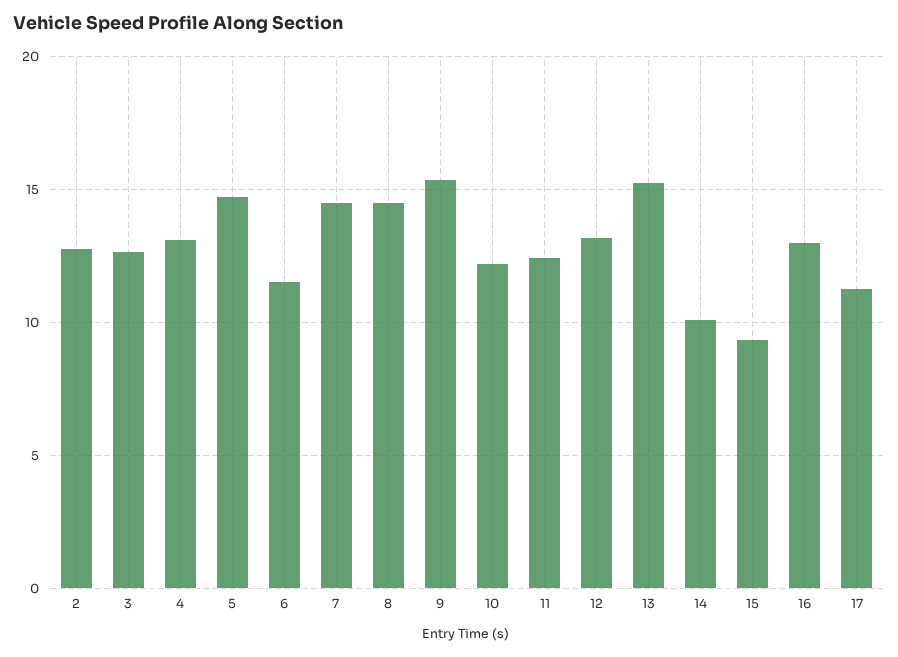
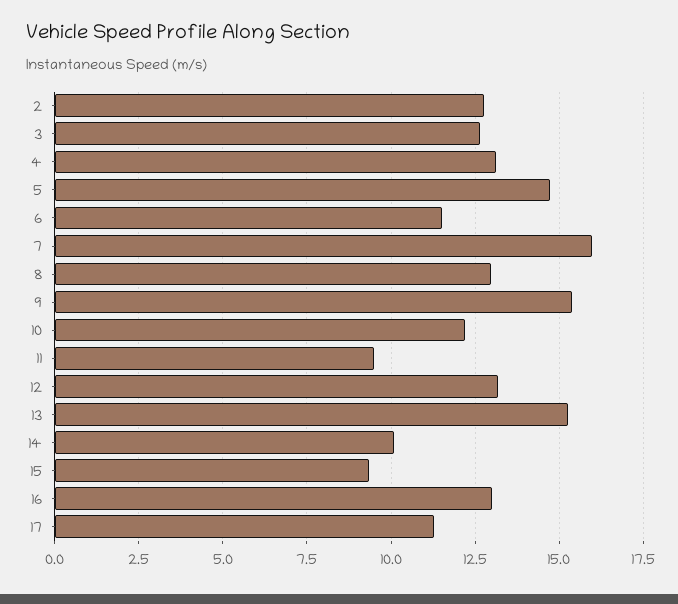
7: 14.5 -> 16
8: 14.5 -> 13
11: 12.5 -> 9.5

